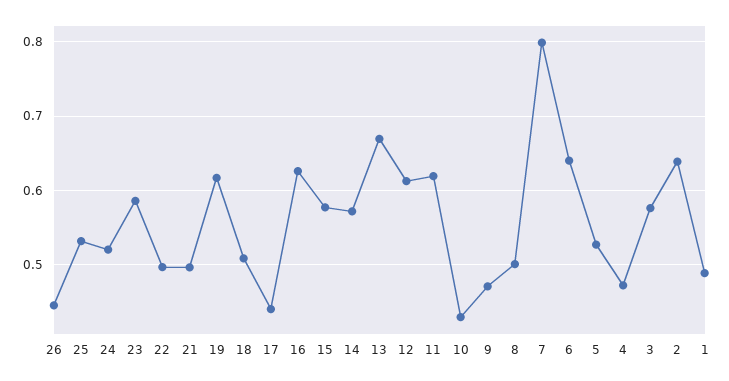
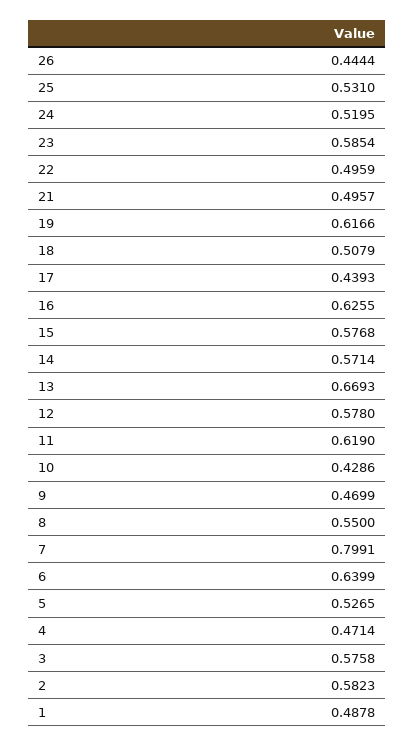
12: 0.61 -> 0.578
8: 0.5 -> 0.55
2: 0.64 -> 0.5823

